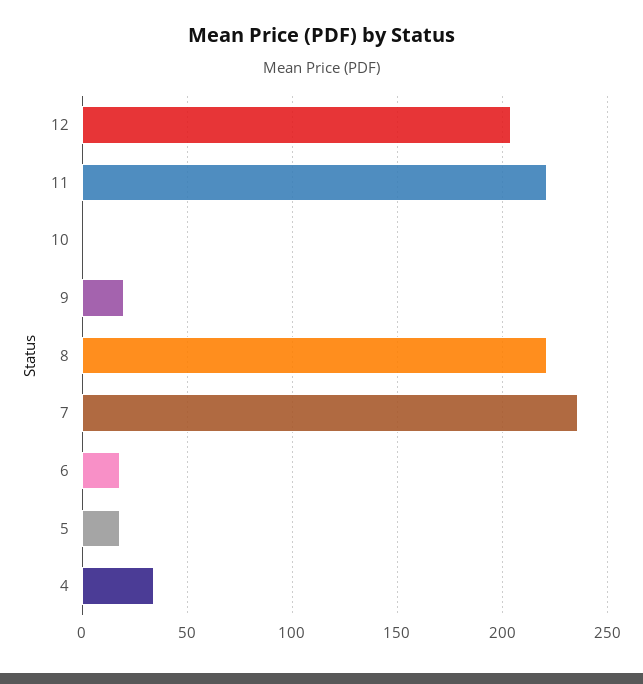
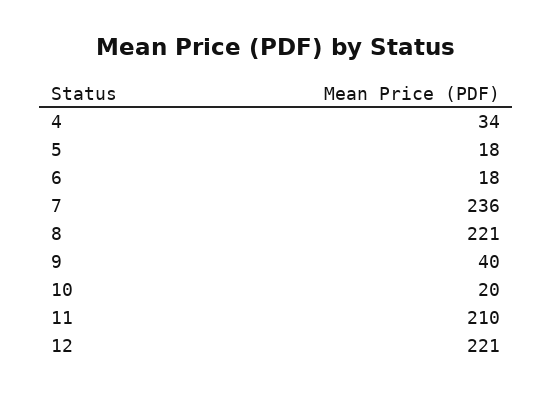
12: 205 -> 221
11: 220 -> 210
10: 0 -> 20
9: 20 -> 40

